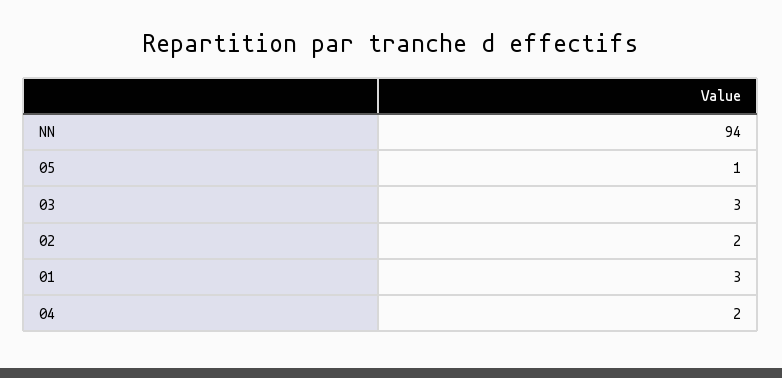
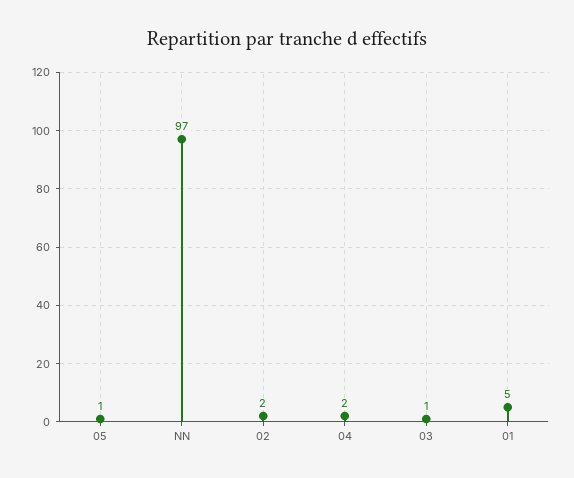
NN: 94 -> 97
03: 3 -> 1
01: 3 -> 5

